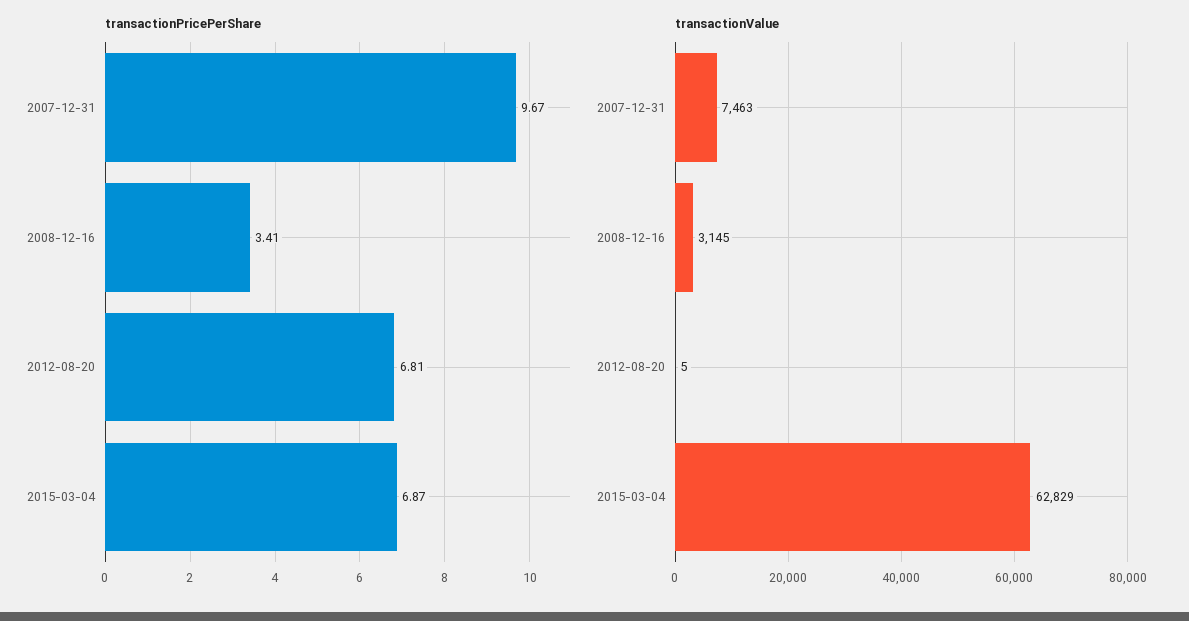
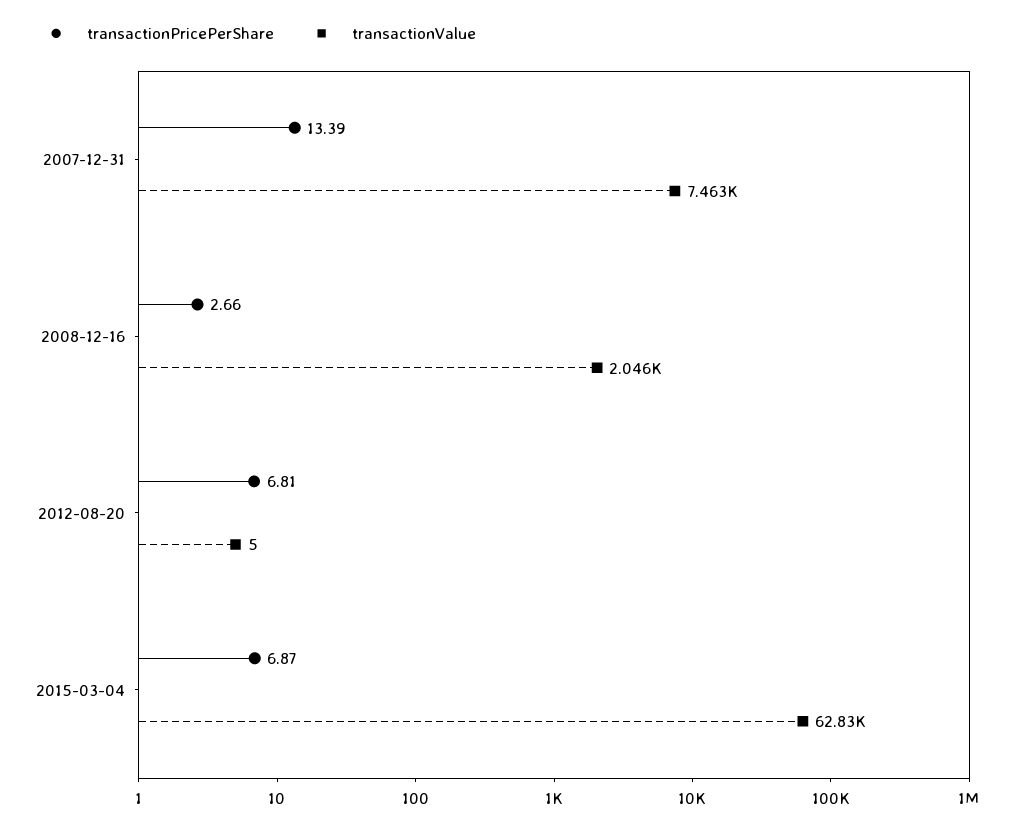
transactionPricePerShare, 2007-12-31: 9.67 -> 13.39
transactionPricePerShare, 2008-12-16: 3.41 -> 2.66
transactionValue, 2008-12-16: 3145 -> 2046

